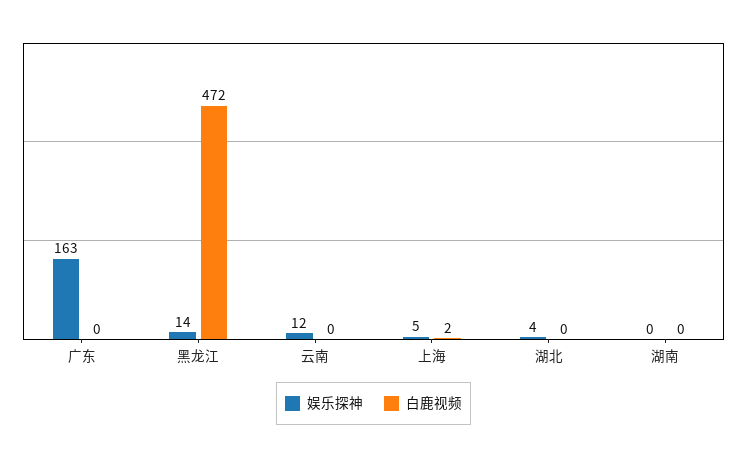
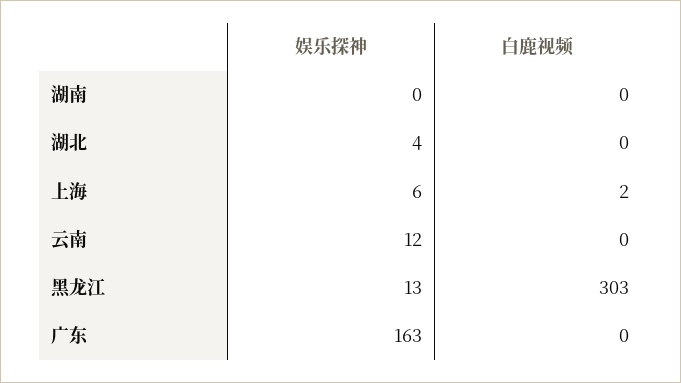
娱乐探神, 黑龙江: 14 -> 13
白鹿视频, 黑龙江: 472 -> 303
娱乐探神, 上海: 5 -> 6

